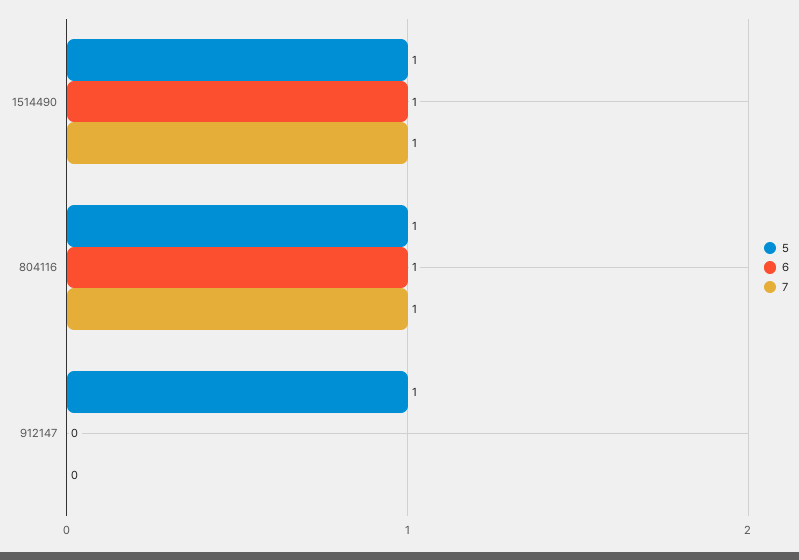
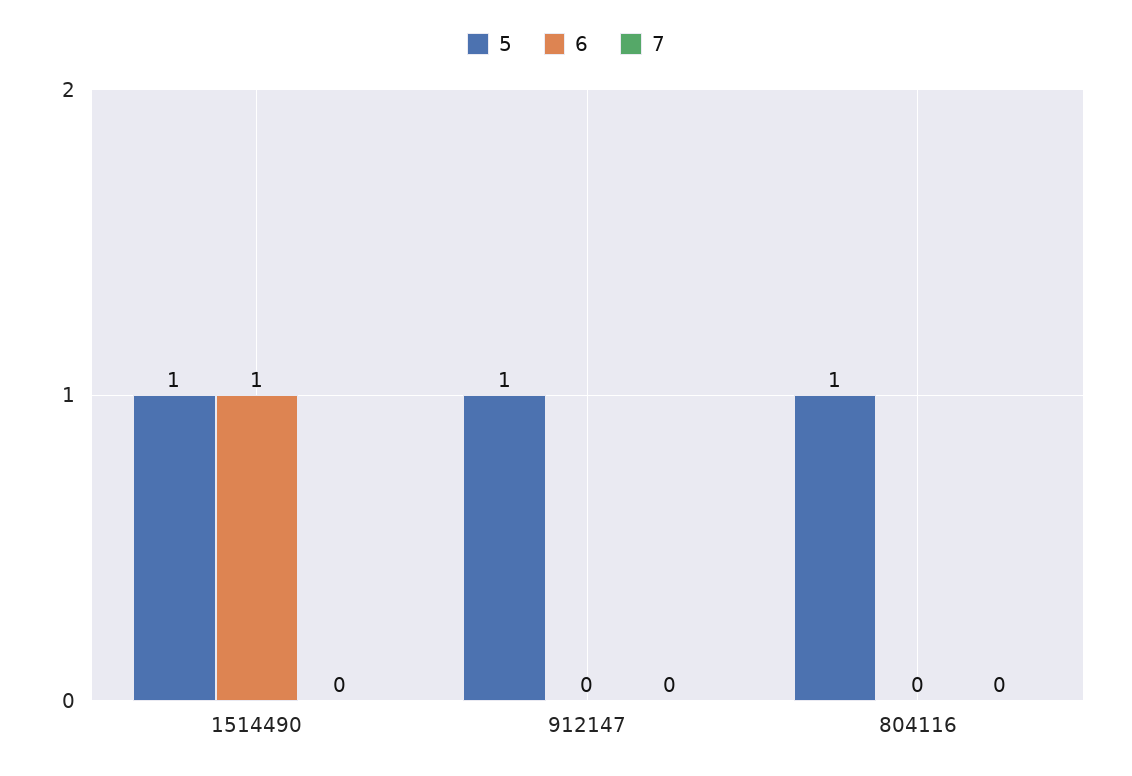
7, 1514490: 1 -> 0
6, 804116: 1 -> 0
7, 804116: 1 -> 0

